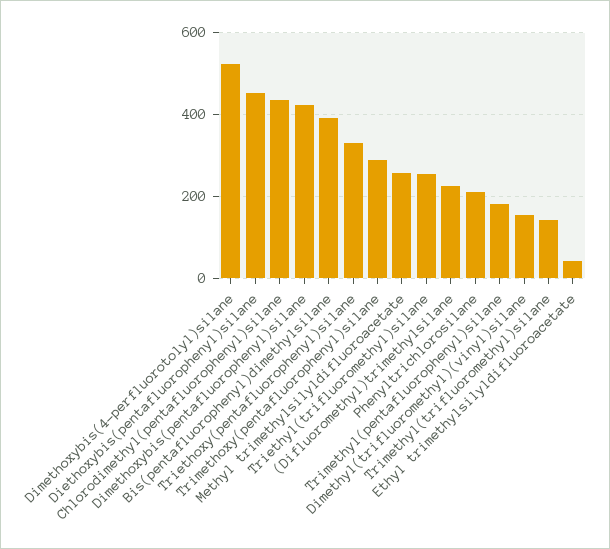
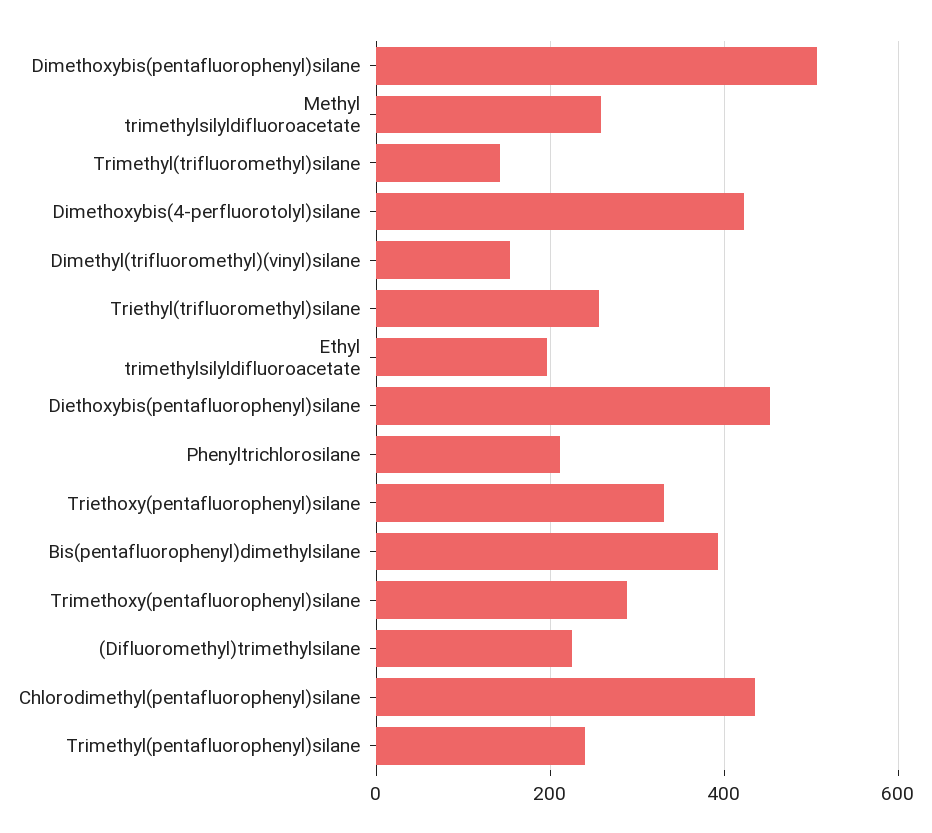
Dimethoxybis(4-perfluorotolyl)silane: 520 -> 420
Dimethoxybis(pentafluorophenyl)silane: 420 -> 500
Trimethyl(pentafluorophenyl)silane: 180 -> 240
Ethyl trimethylsilyldifluoroacetate: 40 -> 200

